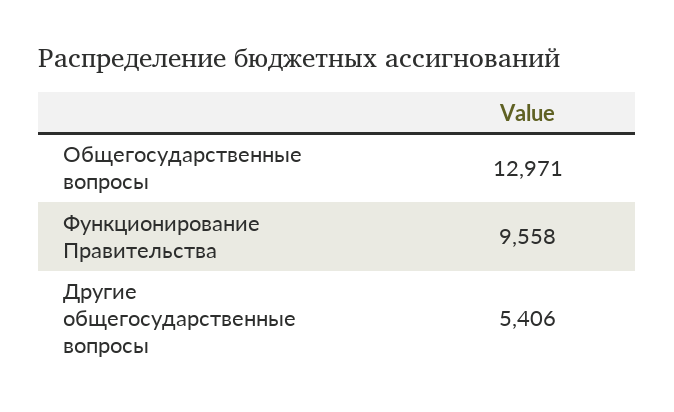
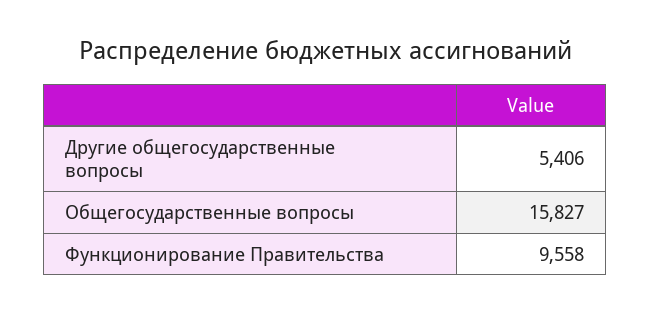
Общегосударственные вопросы: 12971 -> 15827

